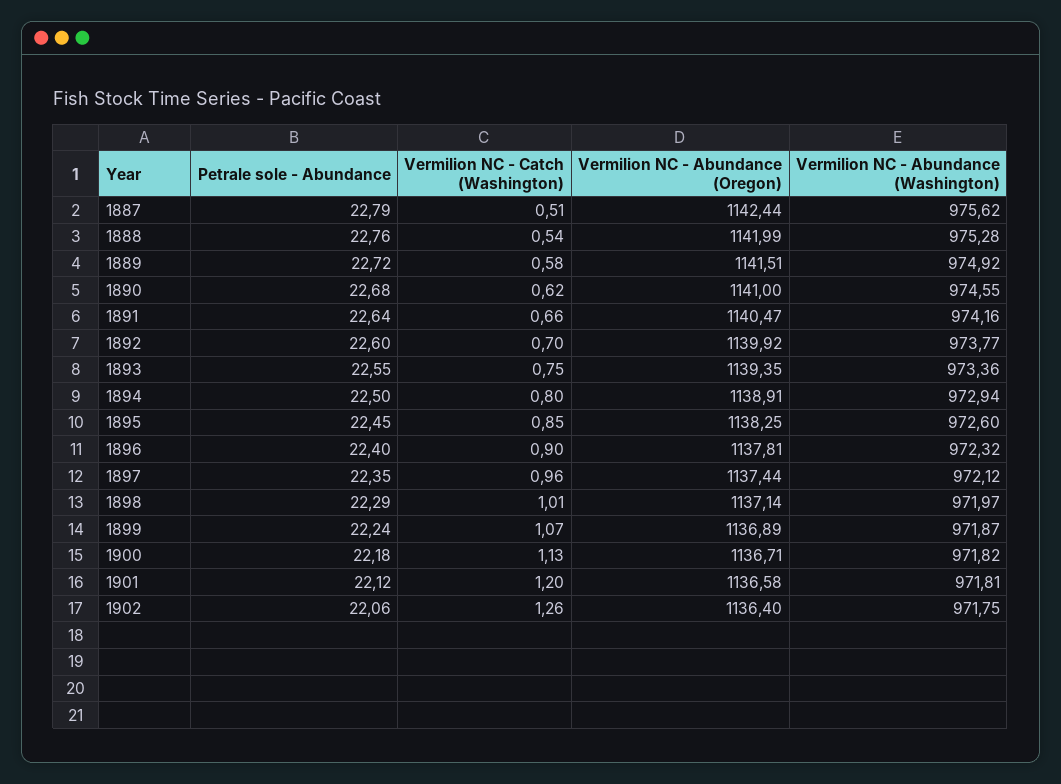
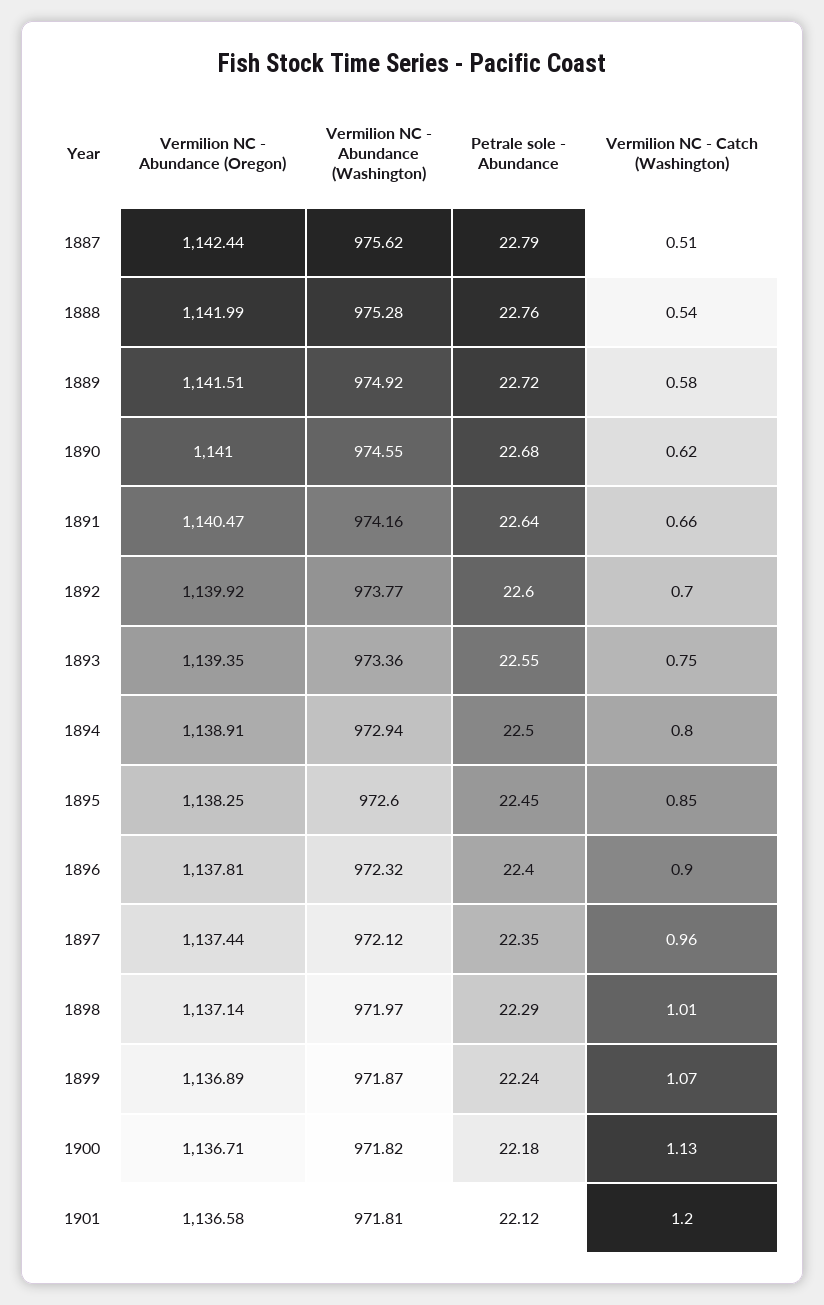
Petrale sole - Abundance, 1902: 22.06 -> none
Vermilion NC - Catch (Washington), 1902: 1.26 -> none
Vermilion NC - Abundance (Oregon), 1902: 1136.4 -> none
Vermilion NC - Abundance (Washington), 1902: 971.75 -> none

